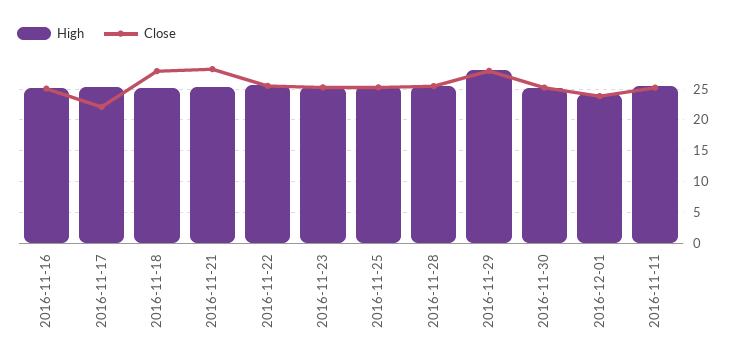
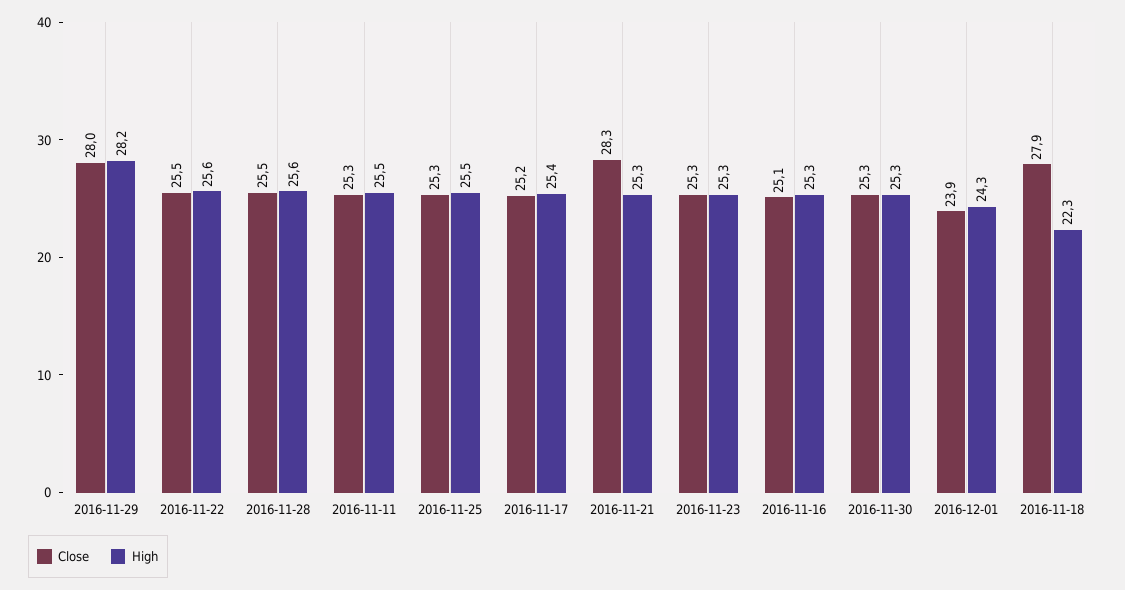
Close, 2016-11-17: 22 -> 25.2
High, 2016-11-18: 25 -> 22.3

